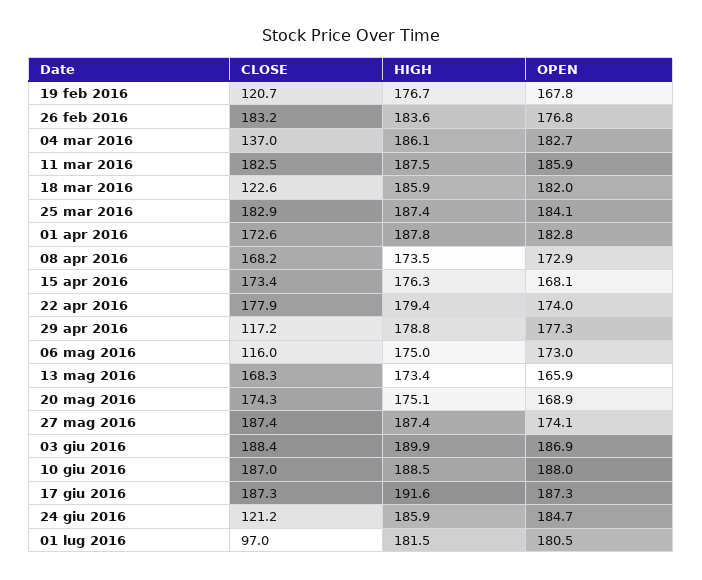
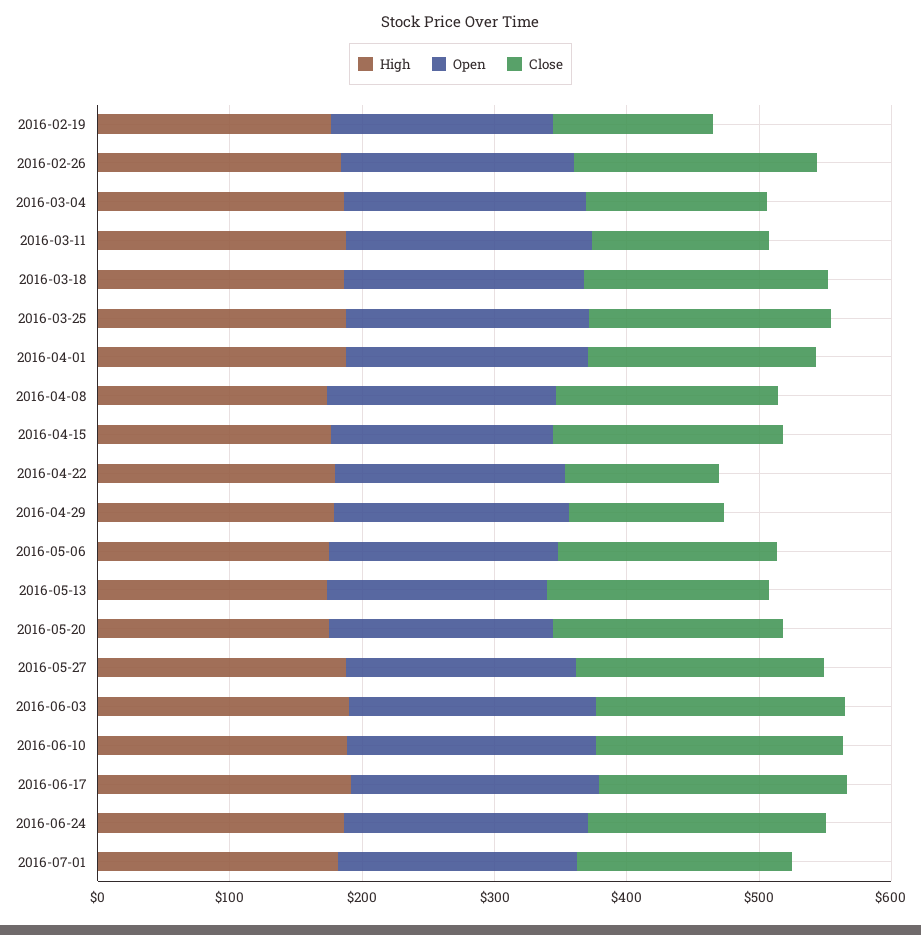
CLOSE, 11 mar 2016: 182.5 -> 140
CLOSE, 18 mar 2016: 122.6 -> 180
CLOSE, 22 apr 2016: 177.9 -> 120
CLOSE, 06 mag 2016: 116 -> 160
CLOSE, 24 giu 2016: 121.2 -> 180
CLOSE, 01 lug 2016: 97 -> 160

